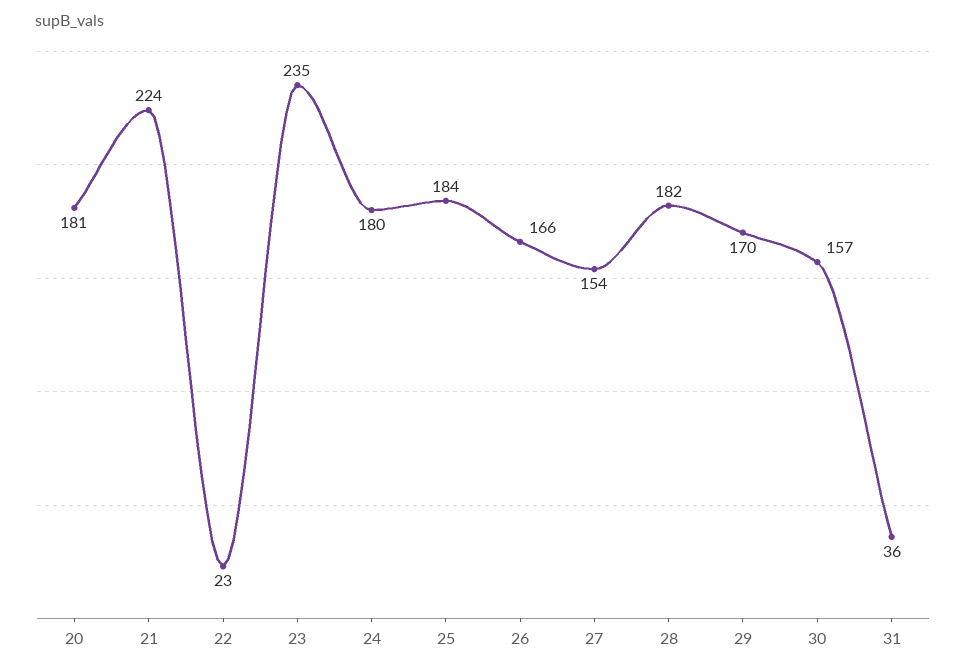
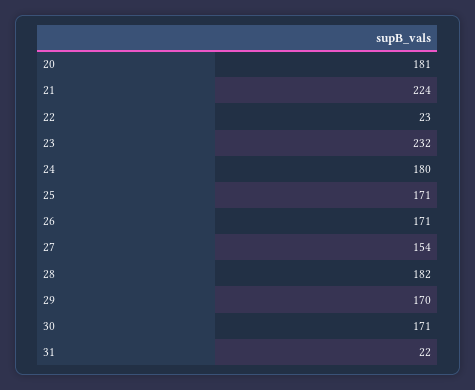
23: 235 -> 232
25: 184 -> 171
26: 166 -> 171
30: 157 -> 171
31: 36 -> 22

